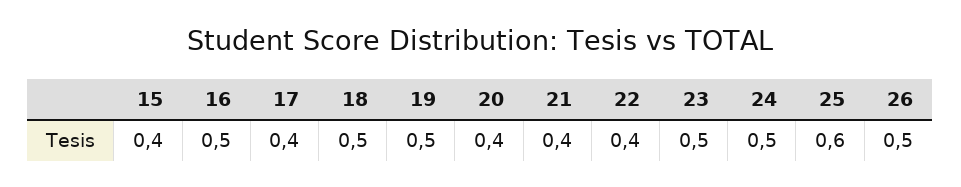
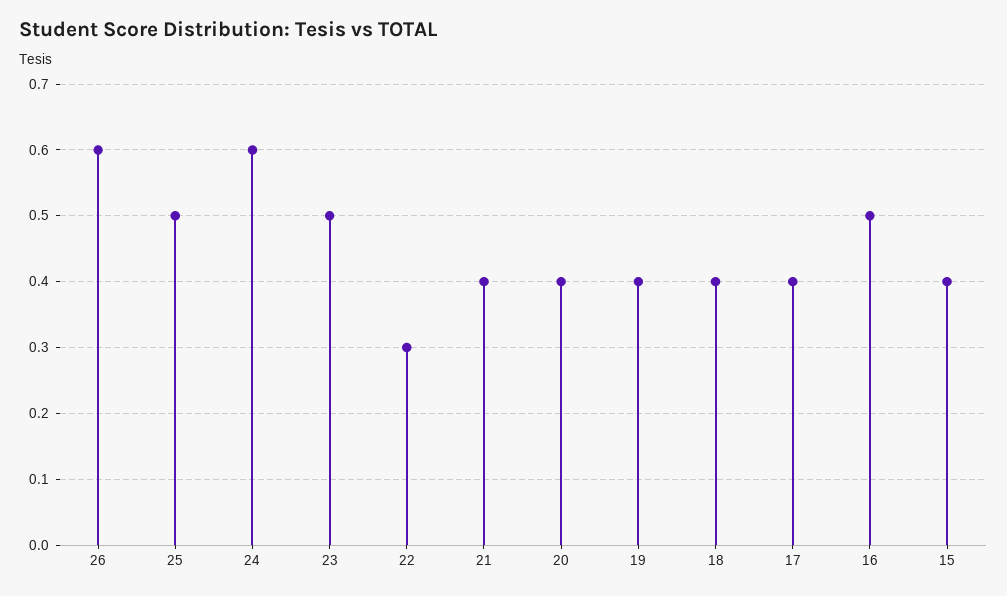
18: 0.5 -> 0.4
19: 0.5 -> 0.4
22: 0.4 -> 0.3
24: 0.5 -> 0.6
25: 0.6 -> 0.5
26: 0.5 -> 0.6

